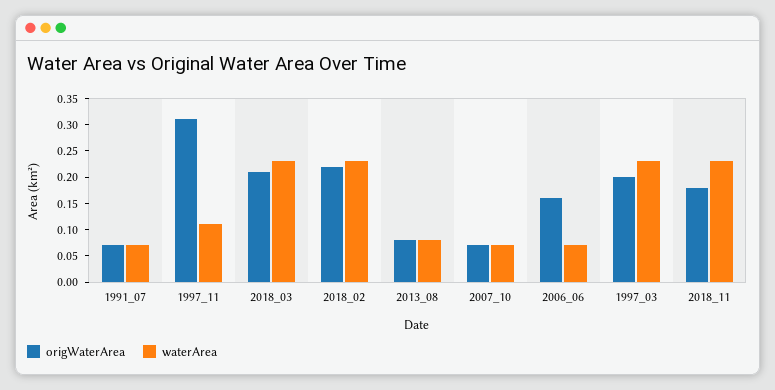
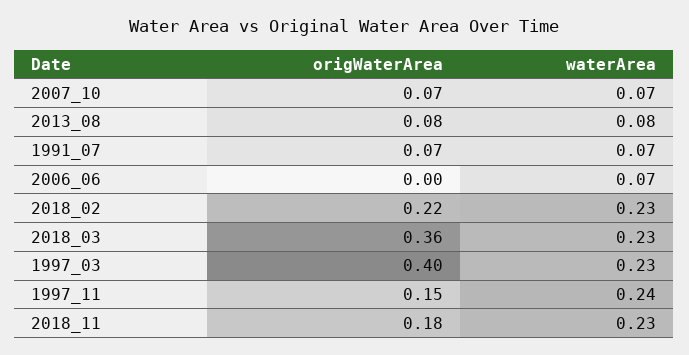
origWaterArea, 1997_11: 0.3 -> 0.15
waterArea, 1997_11: 0.1 -> 0.24
origWaterArea, 2018_03: 0.2 -> 0.36
origWaterArea, 2006_06: 0.15 -> 0
origWaterArea, 1997_03: 0.2 -> 0.4

